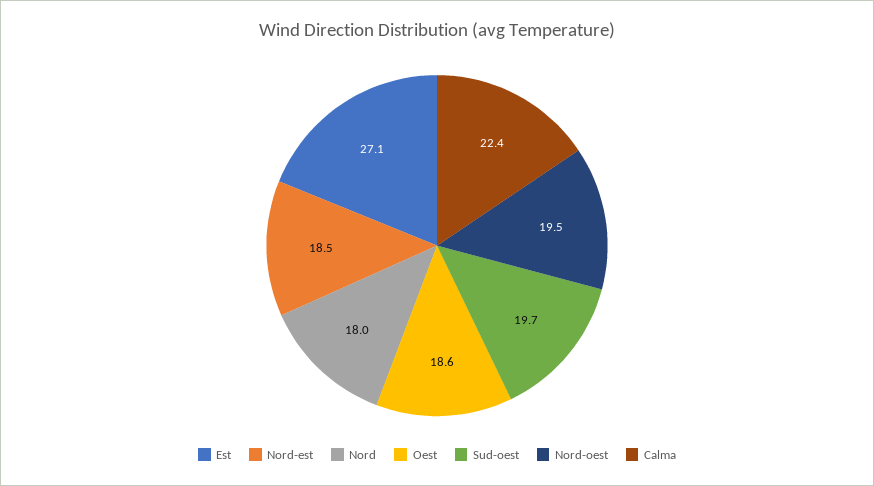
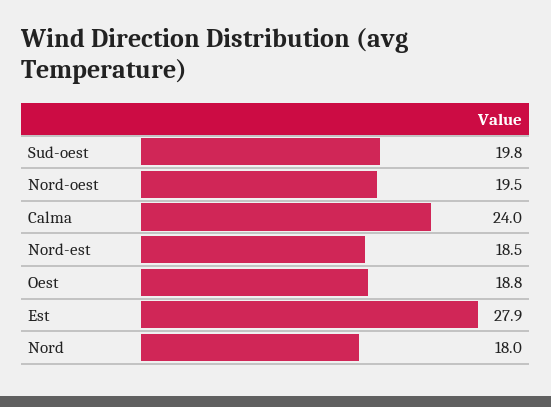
Est: 27.1 -> 27.9
Oest: 18.6 -> 18.8
Sud-oest: 19.7 -> 19.8
Calma: 22.4 -> 24

